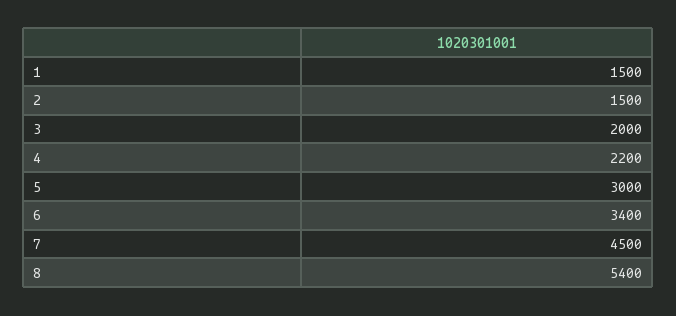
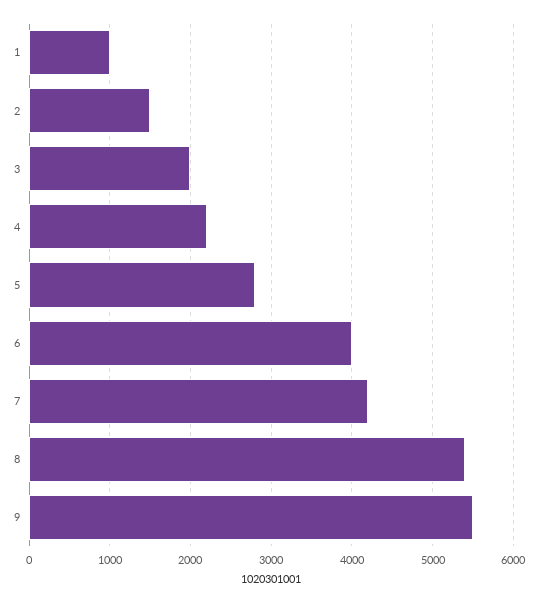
1: 1500 -> 1000
5: 3000 -> 2800
6: 3400 -> 4000
7: 4500 -> 4200
9: none -> 5500

